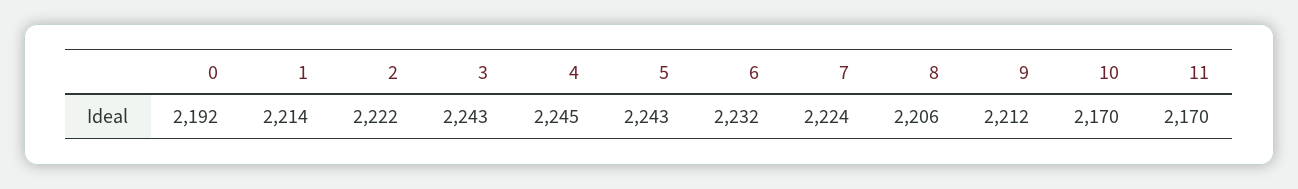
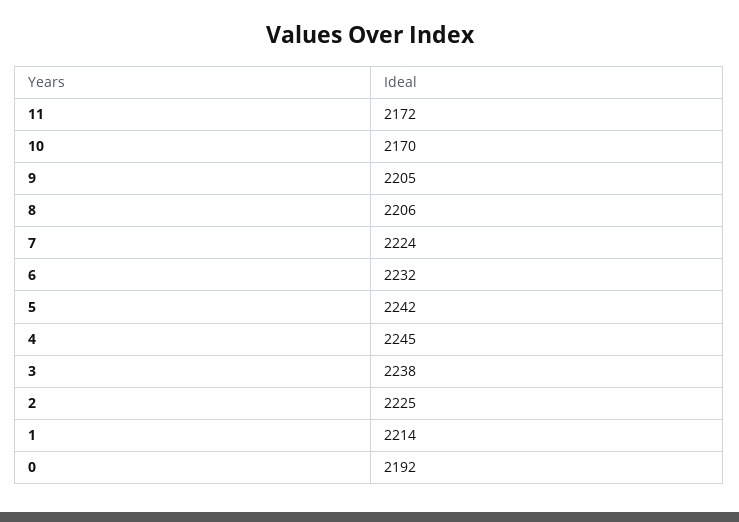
2: 2222 -> 2225
3: 2243 -> 2238
5: 2243 -> 2242
9: 2212 -> 2205
11: 2170 -> 2172

